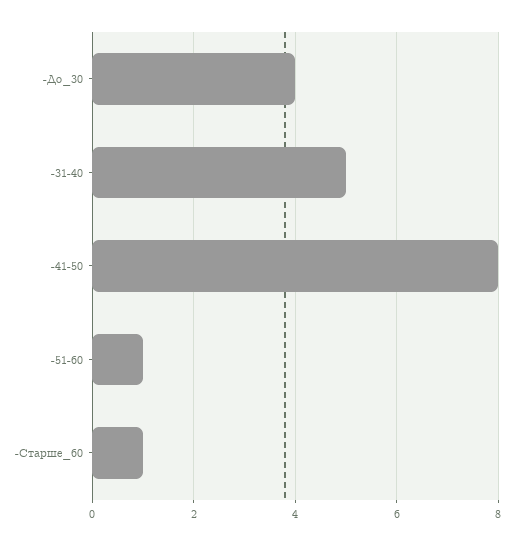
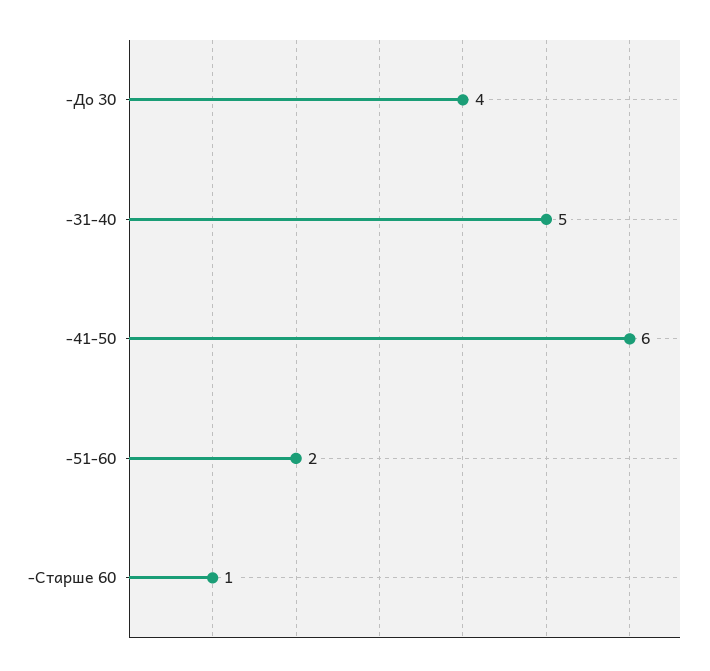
-41-50: 8 -> 6
-51-60: 1 -> 2

